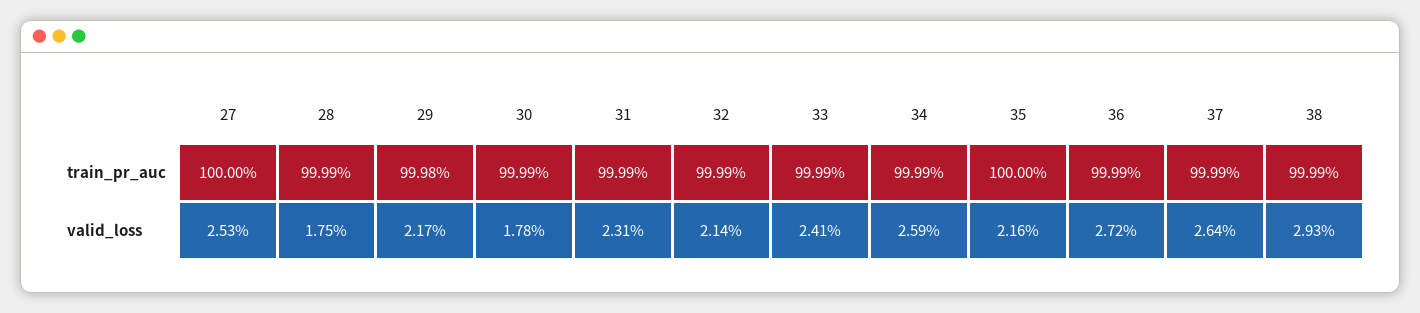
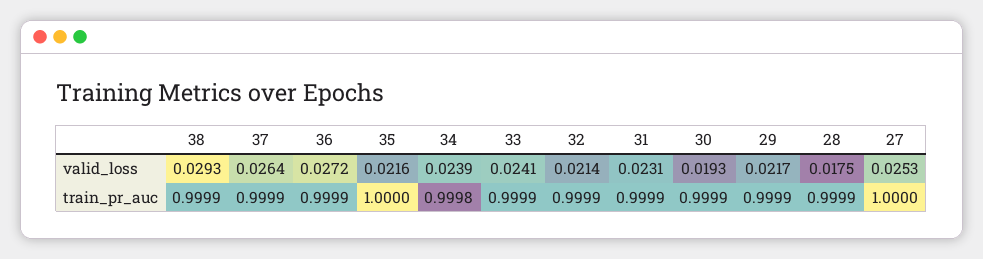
29, train_pr_auc: 0.9998 -> 0.9999
34, train_pr_auc: 0.9999 -> 0.9998
30, valid_loss: 0.0178 -> 0.0193
34, valid_loss: 0.0259 -> 0.0239

